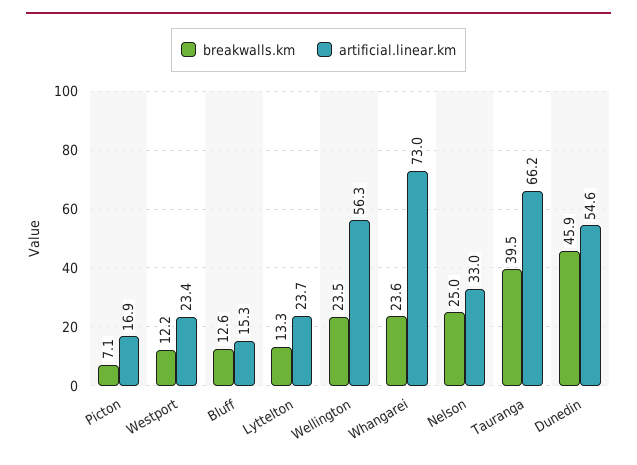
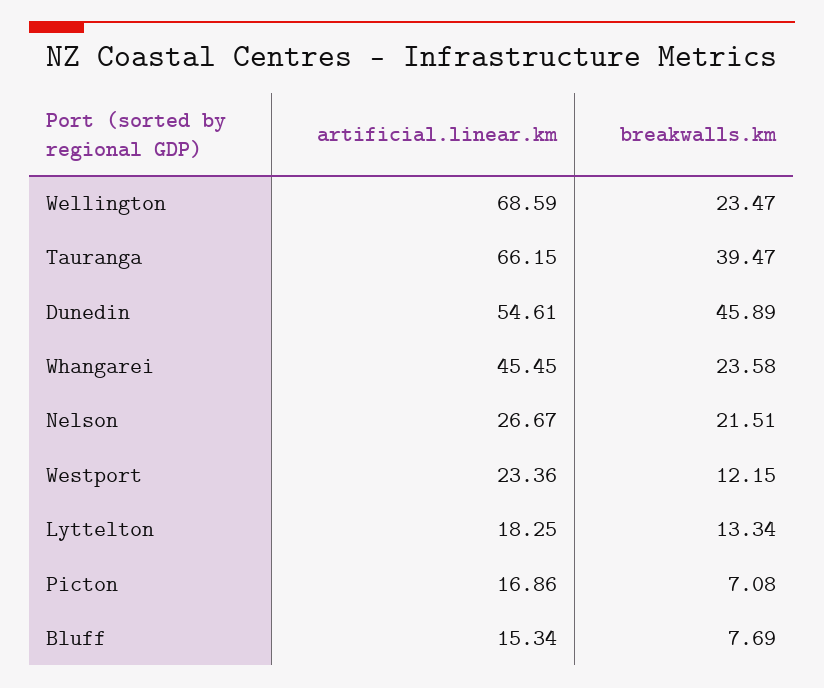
breakwalls.km, Bluff: 12.6 -> 7.69
artificial.linear.km, Lyttelton: 23.7 -> 18.25
artificial.linear.km, Wellington: 56.3 -> 68.59
artificial.linear.km, Whangarei: 73 -> 45.45
breakwalls.km, Nelson: 25 -> 21.51
artificial.linear.km, Nelson: 33 -> 26.67

